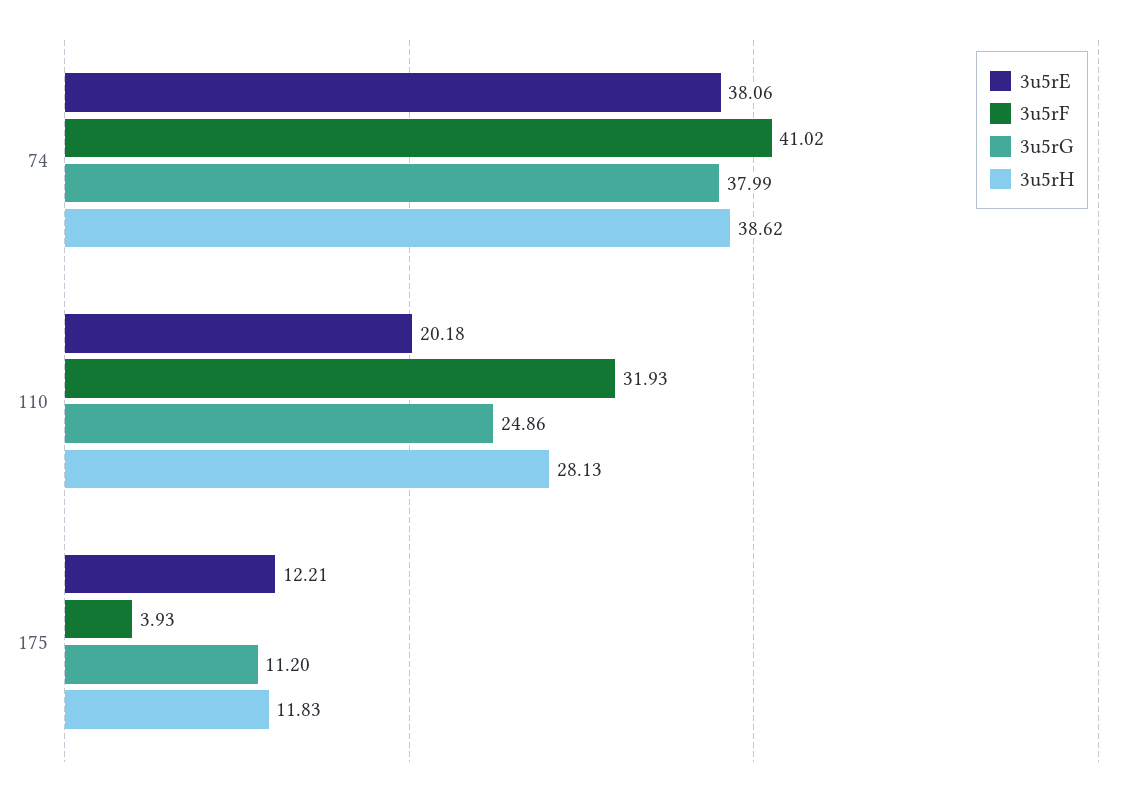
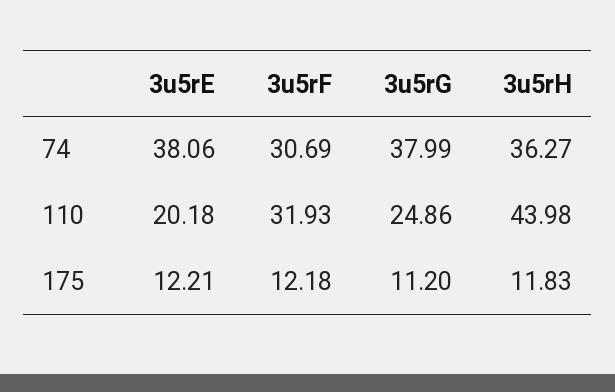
3u5rF, 74: 41.02 -> 30.69
3u5rH, 74: 38.62 -> 36.27
3u5rH, 110: 28.13 -> 43.98
3u5rF, 175: 3.93 -> 12.18

